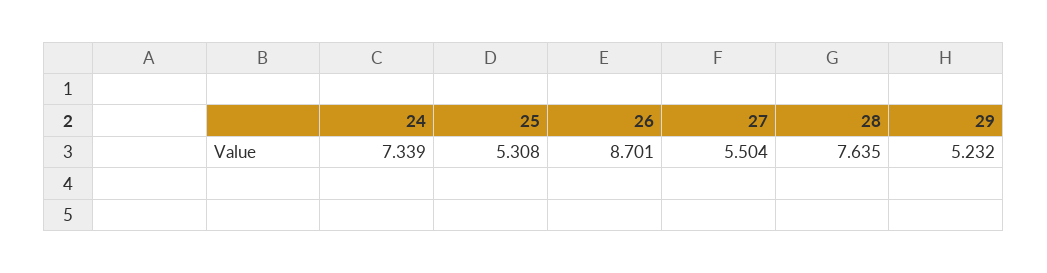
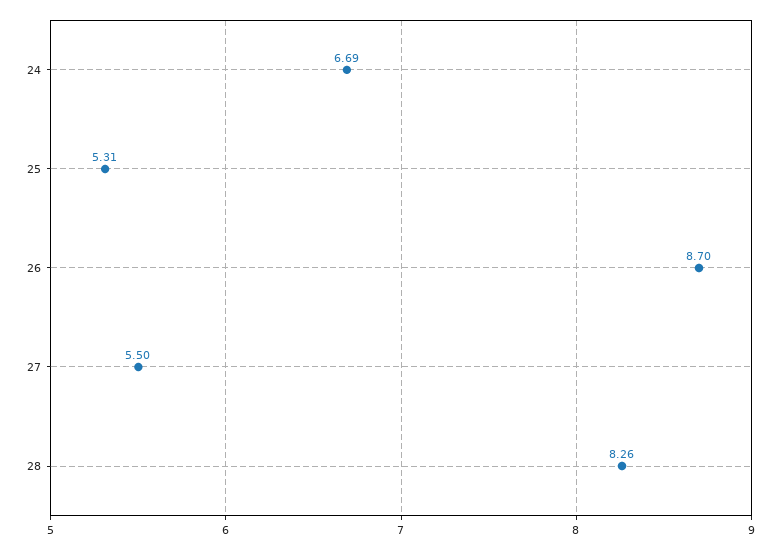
24: 7.339 -> 6.69
28: 7.635 -> 8.26
29: 5.232 -> none

